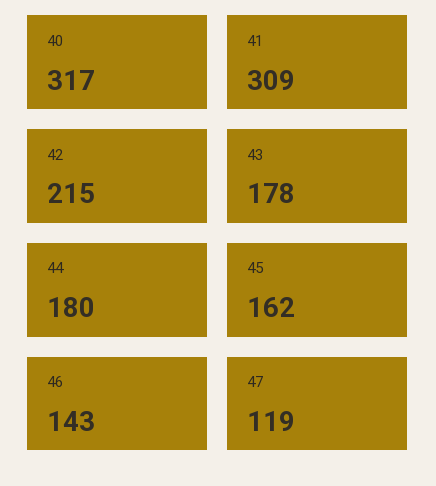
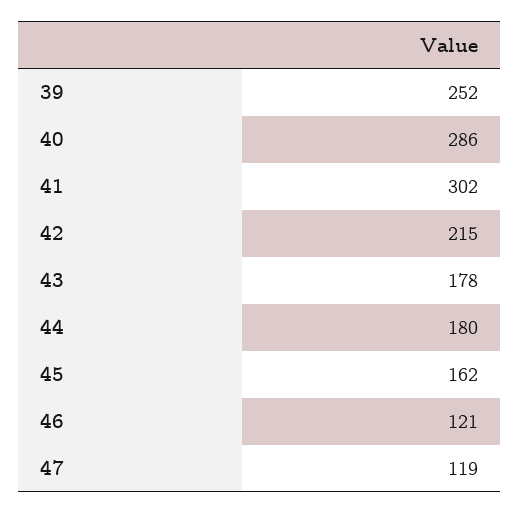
40: 317 -> 286
41: 309 -> 302
46: 143 -> 121
39: none -> 252

